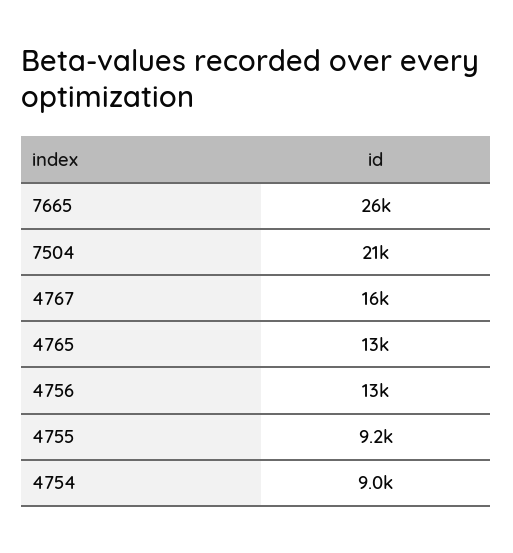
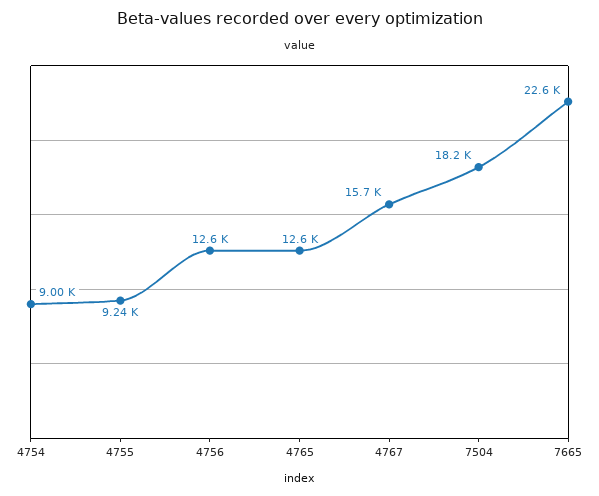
7665: 26000 -> 22600
7504: 21000 -> 18200

